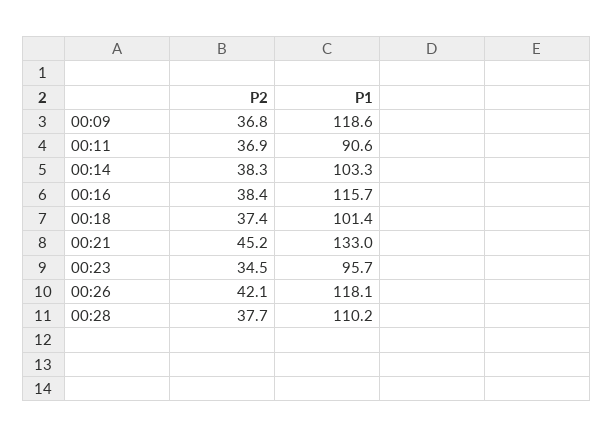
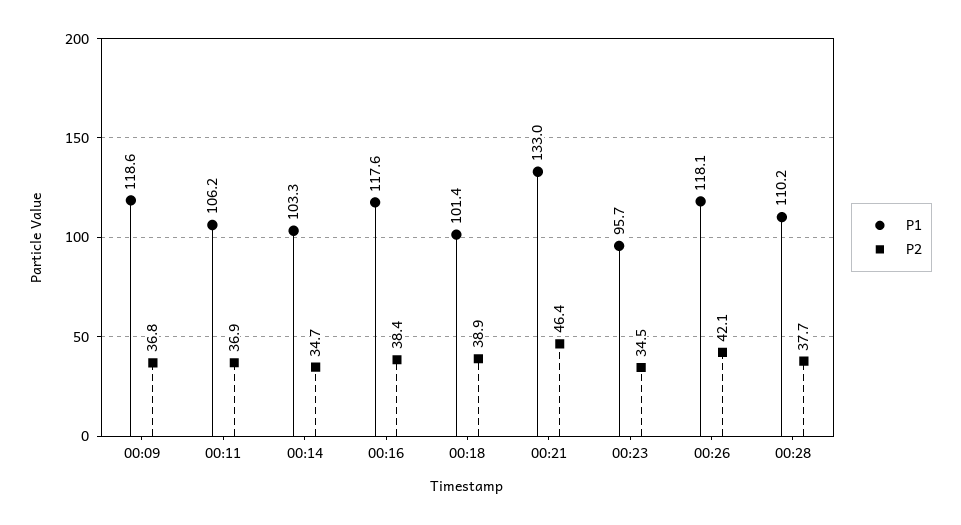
P1, 00:11: 90.6 -> 106.2
P2, 00:14: 38.3 -> 34.7
P1, 00:16: 115.7 -> 117.6
P2, 00:18: 37.4 -> 38.9
P2, 00:21: 45.2 -> 46.4

